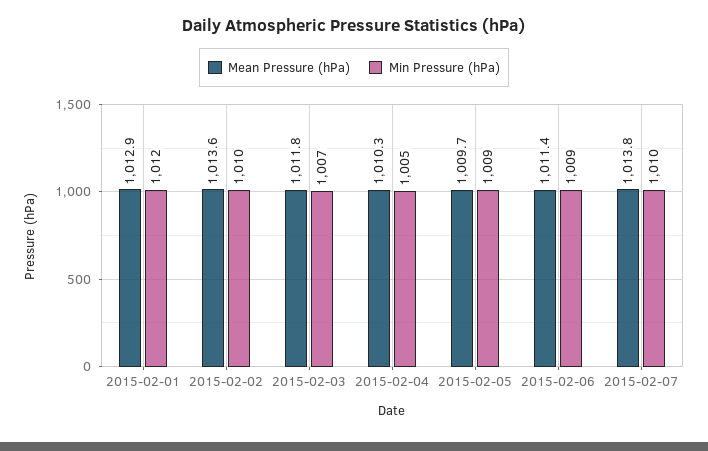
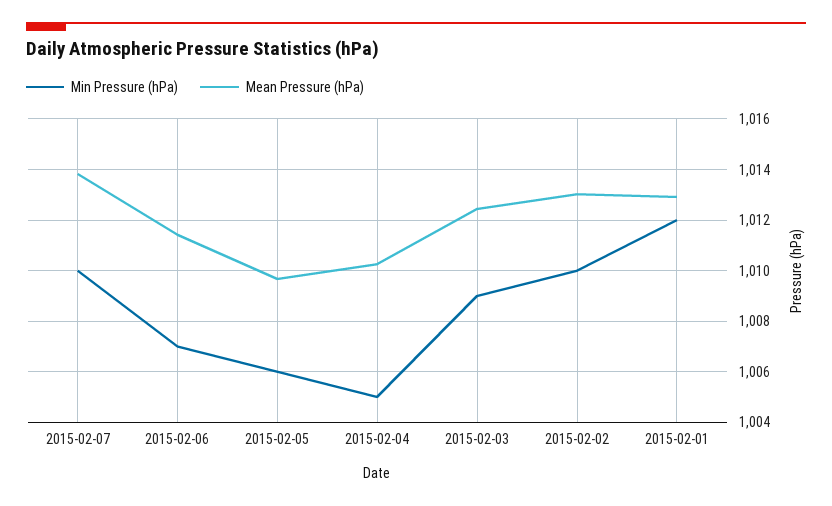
Mean Pressure (hPa), 2015-02-02: 1013.6 -> 1013
Mean Pressure (hPa), 2015-02-03: 1011.8 -> 1012.5
Min Pressure (hPa), 2015-02-03: 1007 -> 1009
Min Pressure (hPa), 2015-02-05: 1009 -> 1006
Min Pressure (hPa), 2015-02-06: 1009 -> 1007

